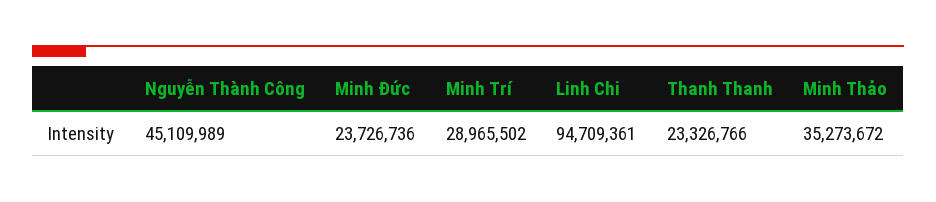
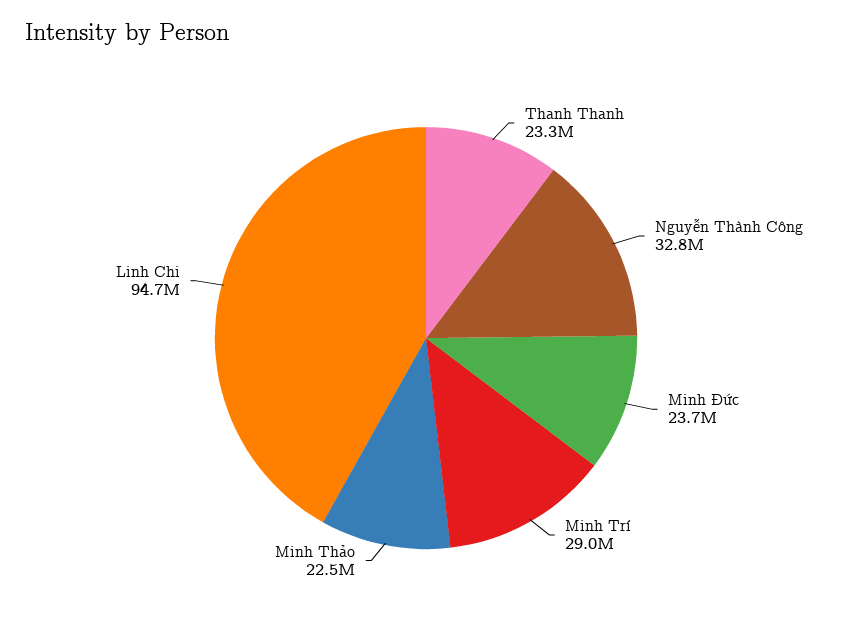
Nguyễn Thành Công: 45109989 -> 32800000
Minh Thảo: 35273672 -> 22500000

